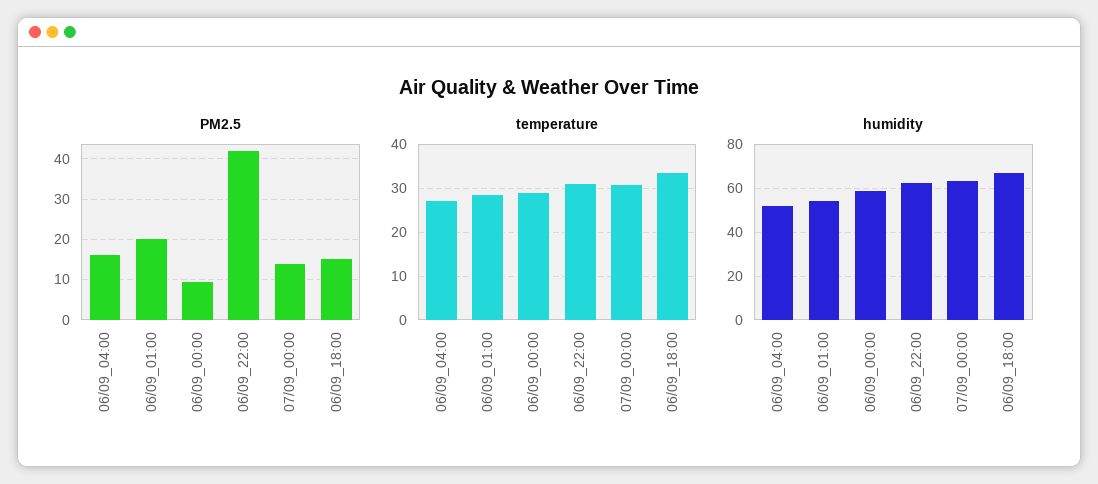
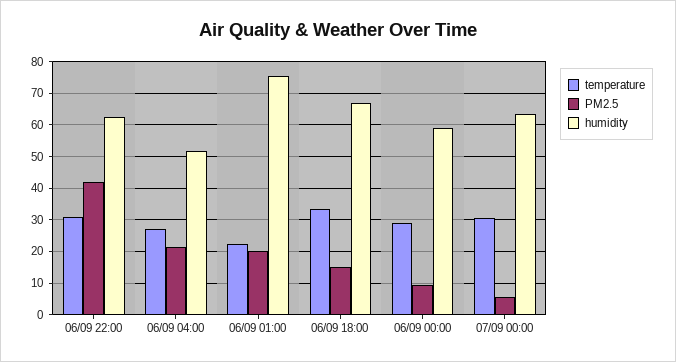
PM2.5, 06/09_04:00: 16 -> 22
PM2.5, 07/09_00:00: 14 -> 6
temperature, 06/09_01:00: 28 -> 22
humidity, 06/09_01:00: 55 -> 76

